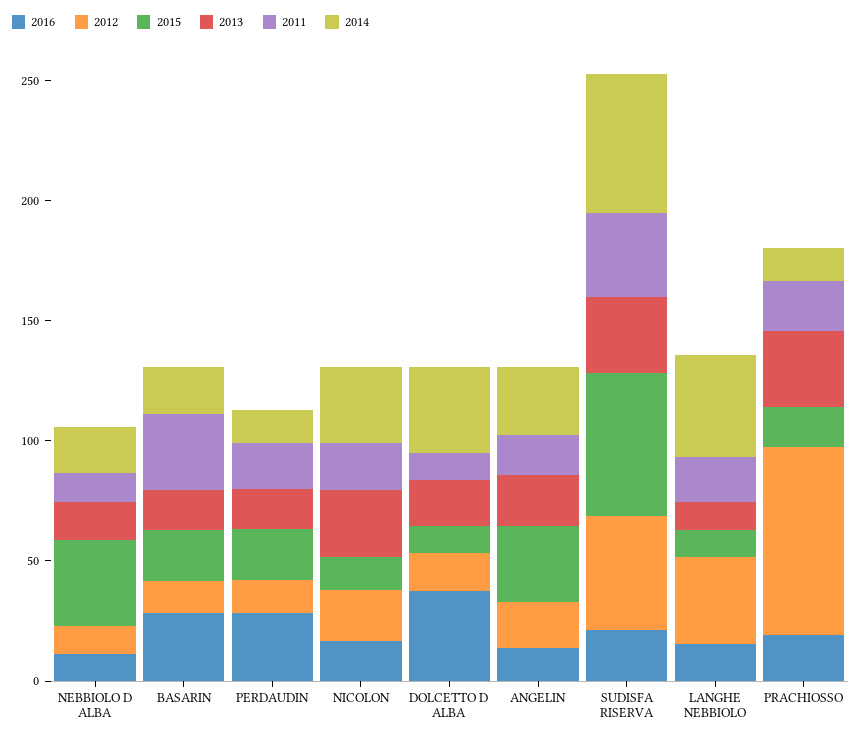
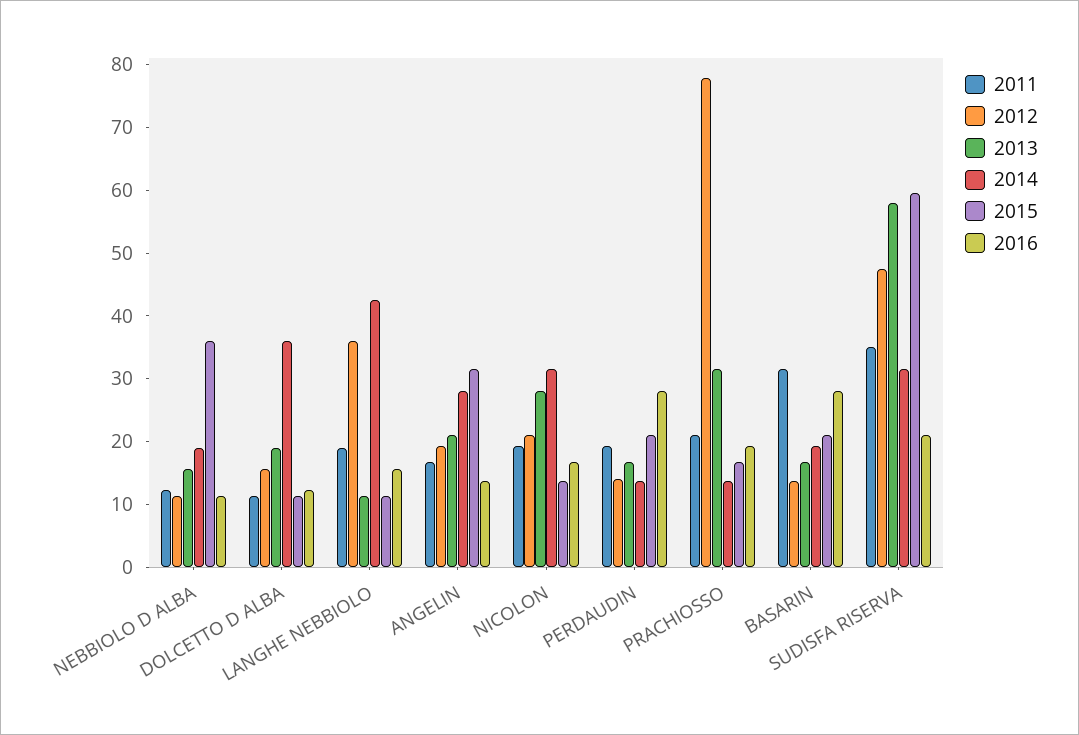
2016, DOLCETTO D ALBA: 40 -> 12
2013, SUDISFA RISERVA: 30 -> 58
2014, SUDISFA RISERVA: 60 -> 32

